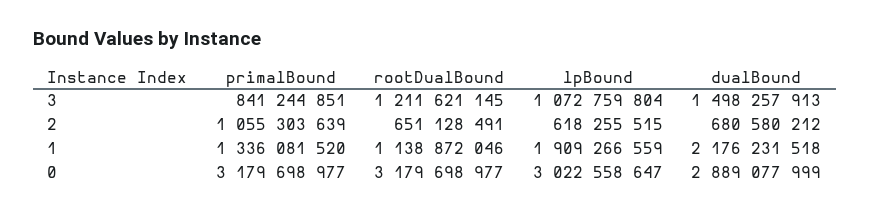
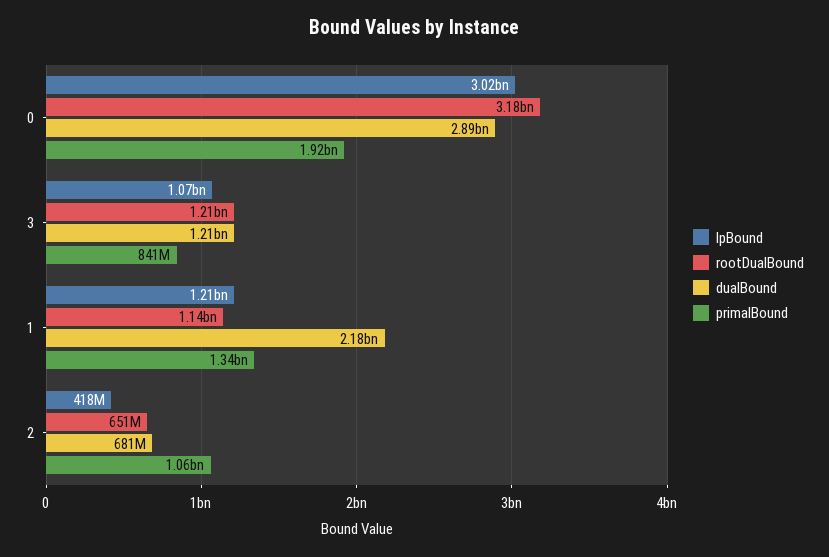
dualBound, 3: 1498257913 -> 1210000000
lpBound, 2: 618255515 -> 418000000
lpBound, 1: 1909266559 -> 1210000000
primalBound, 0: 3179698977 -> 1920000000

